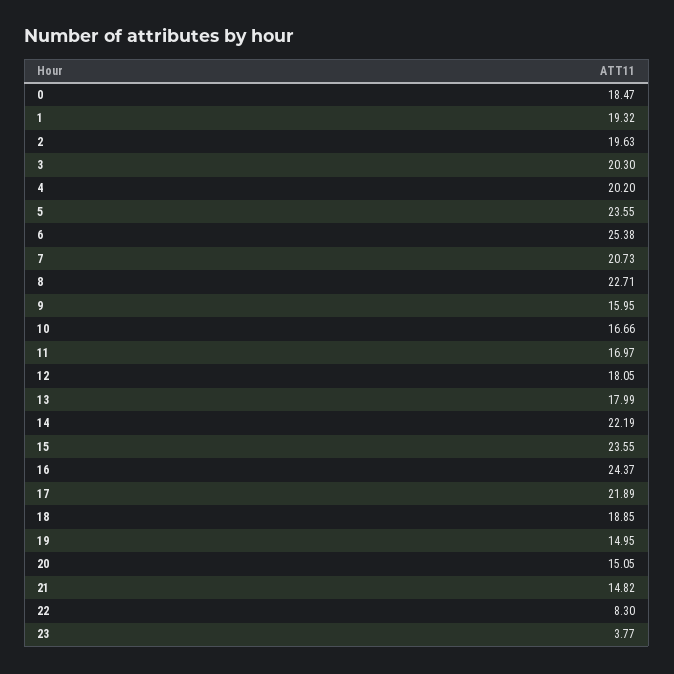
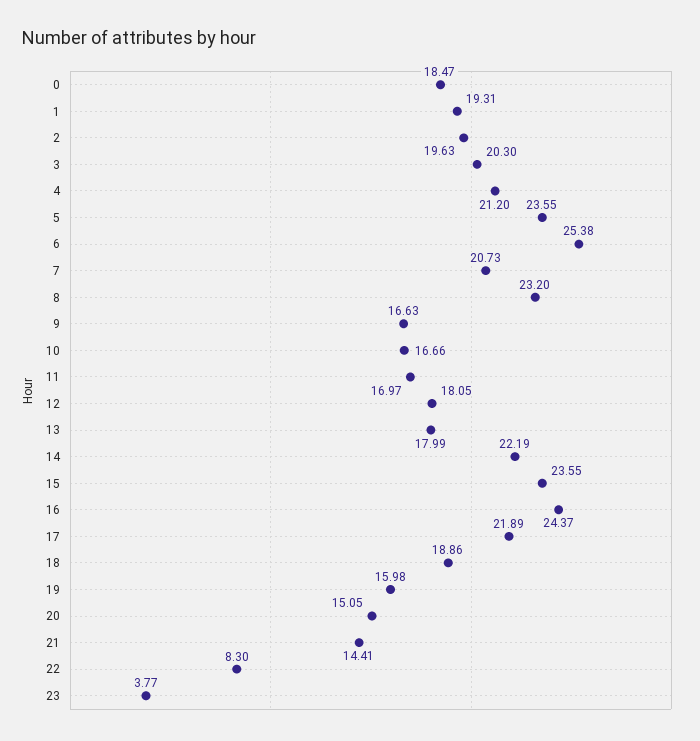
1: 19.32 -> 19.31
4: 20.2 -> 21.2
8: 22.71 -> 23.2
9: 15.95 -> 16.63
18: 18.85 -> 18.86
19: 14.95 -> 15.98
21: 14.82 -> 14.41

